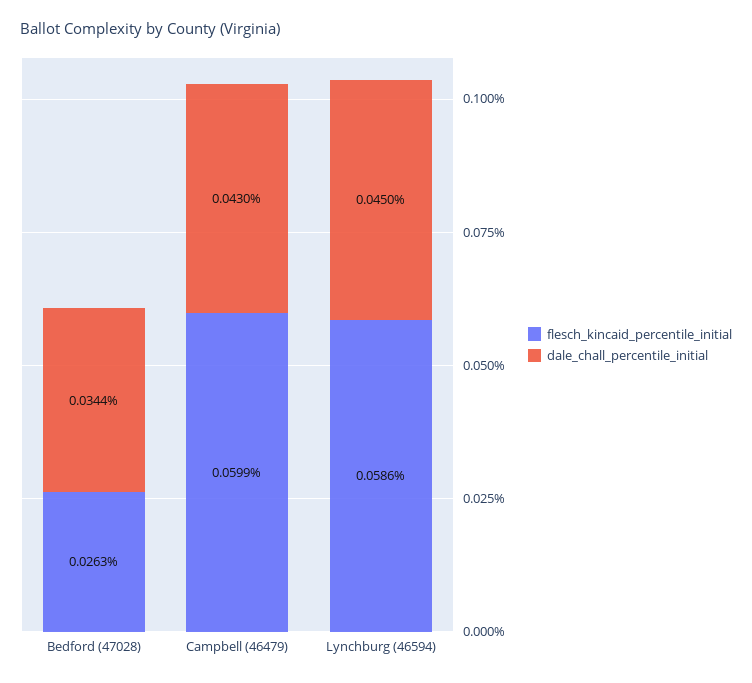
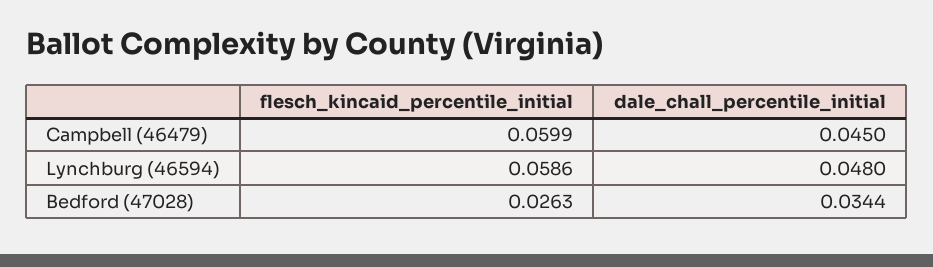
dale_chall_percentile_initial, Campbell (46479): 0.043 -> 0.045
dale_chall_percentile_initial, Lynchburg (46594): 0.045 -> 0.048

